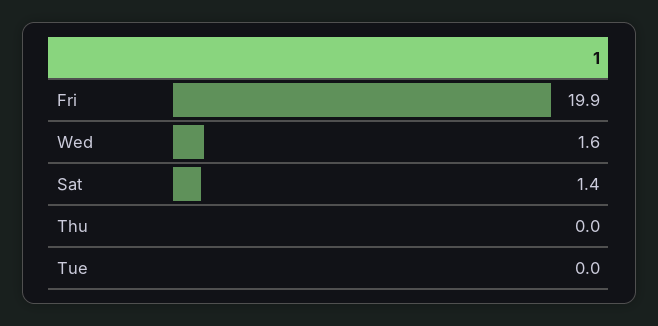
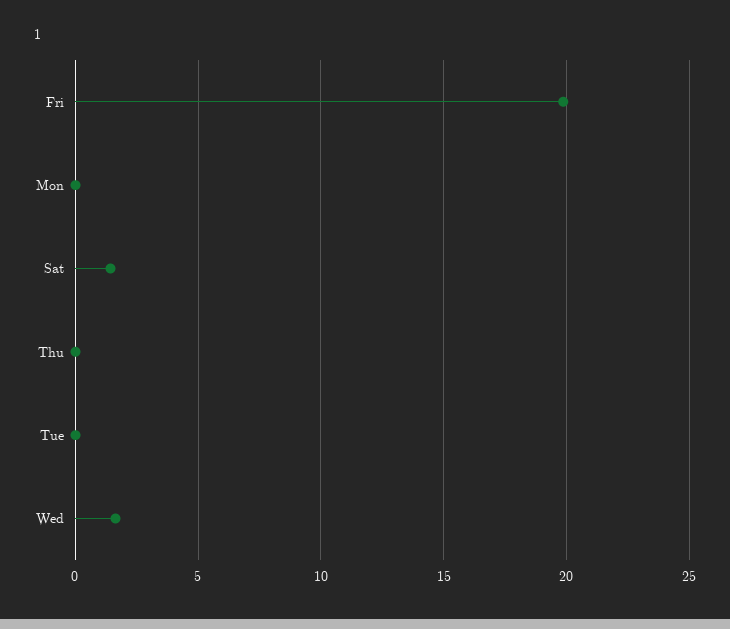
Mon: none -> 0

